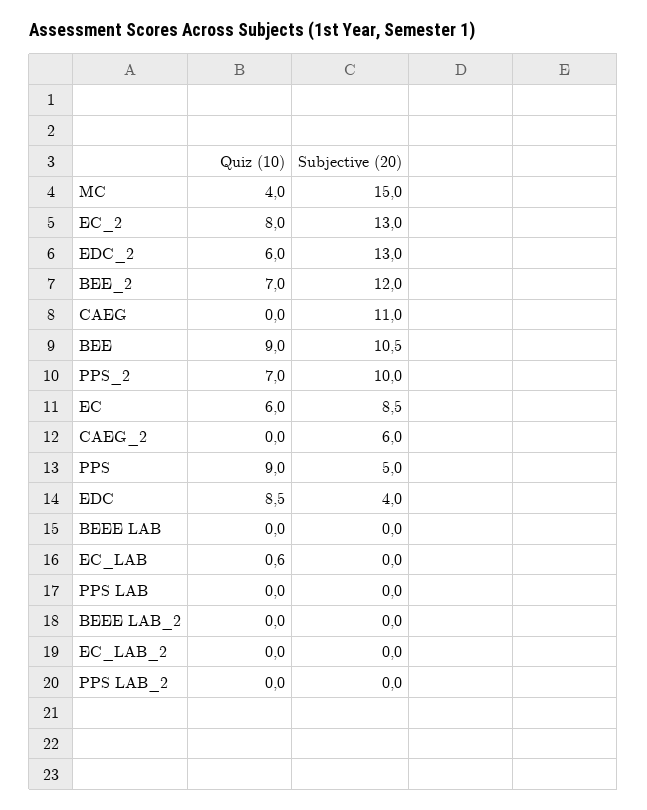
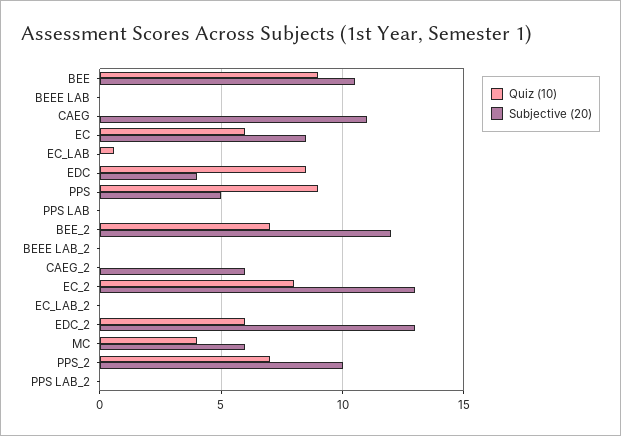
Subjective (20), MC: 15 -> 6

